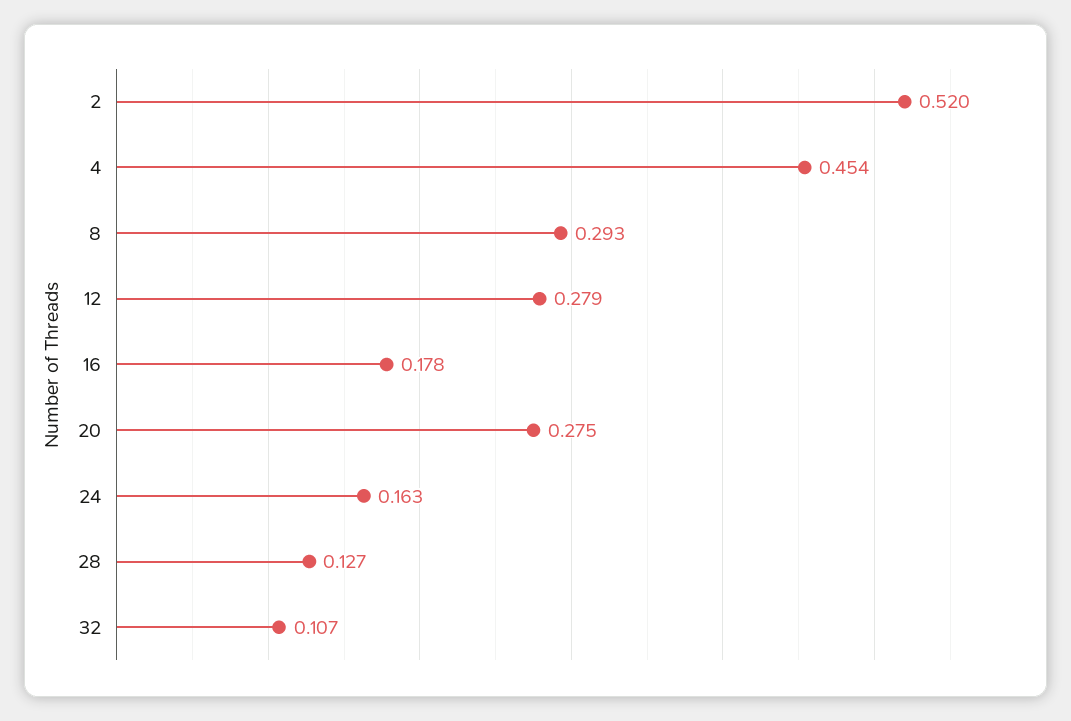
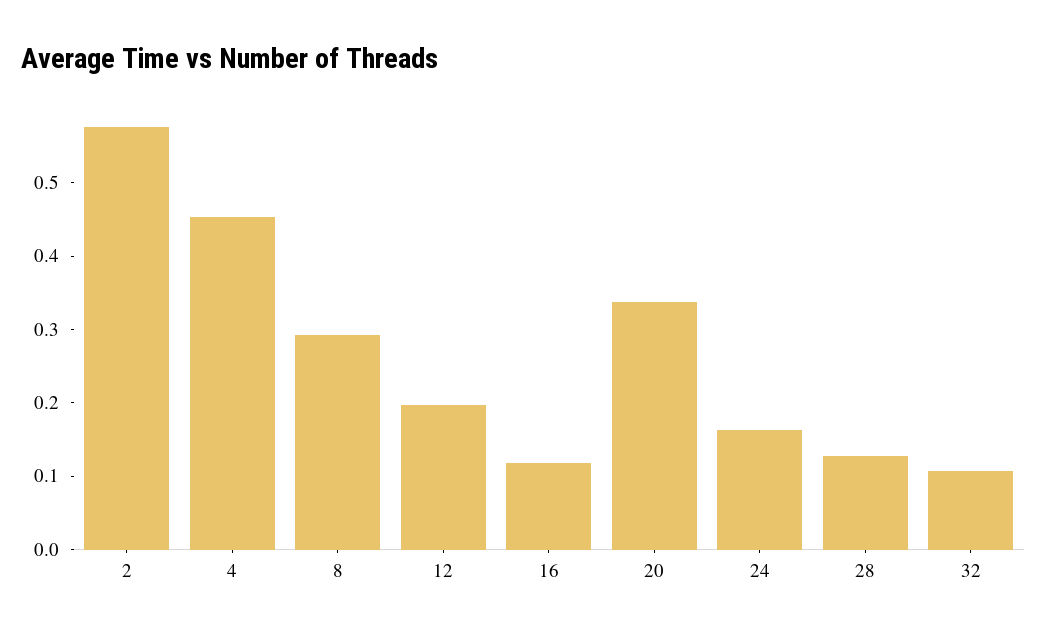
2: 0.52 -> 0.58
12: 0.279 -> 0.2
16: 0.178 -> 0.12
20: 0.275 -> 0.34

